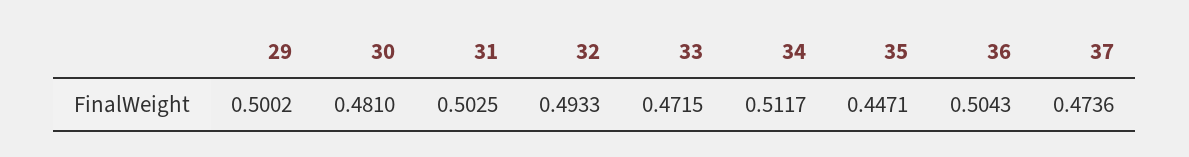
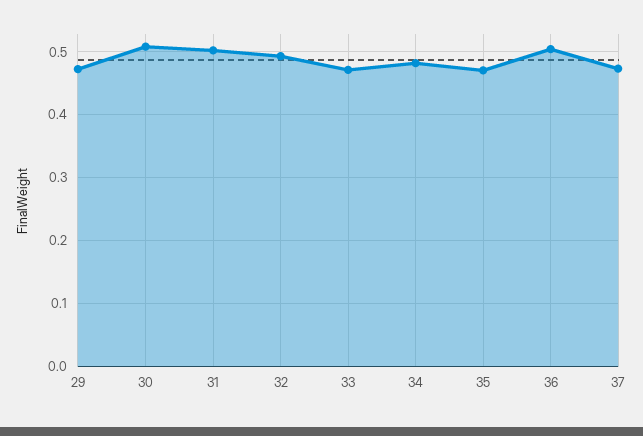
29: 0.5002 -> 0.47
30: 0.481 -> 0.51
34: 0.5117 -> 0.48
35: 0.4471 -> 0.47

